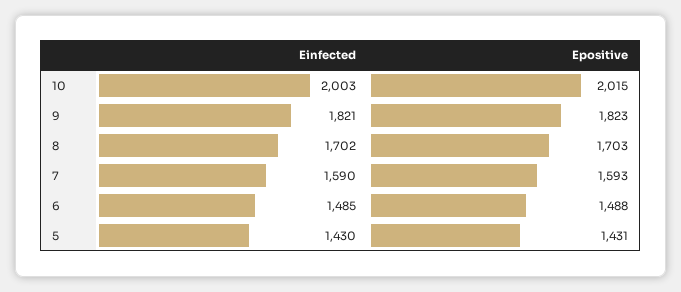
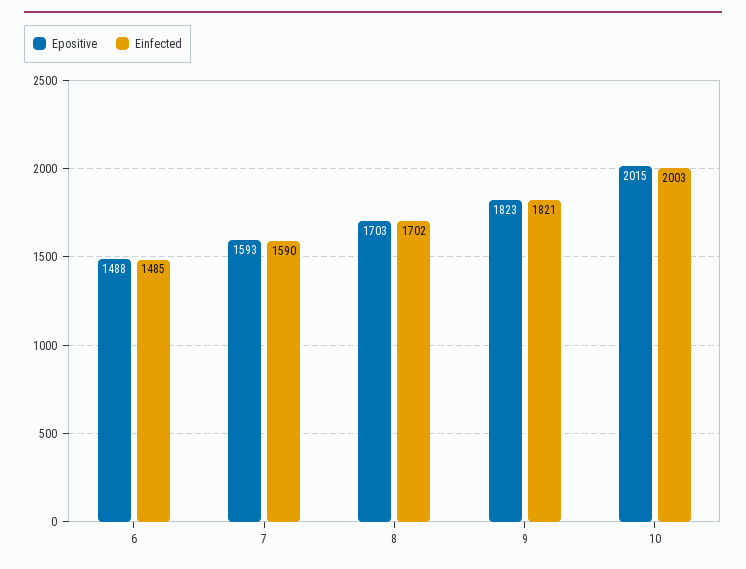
Einfected, 5: 1430 -> none
Epositive, 5: 1431 -> none

